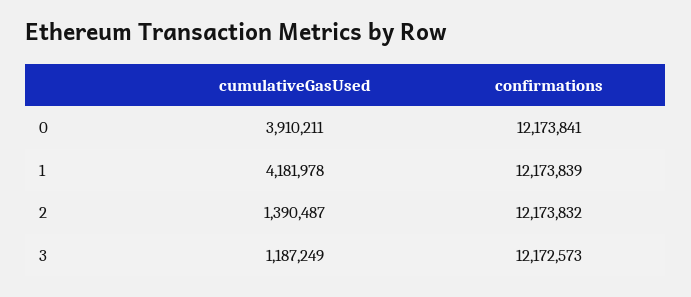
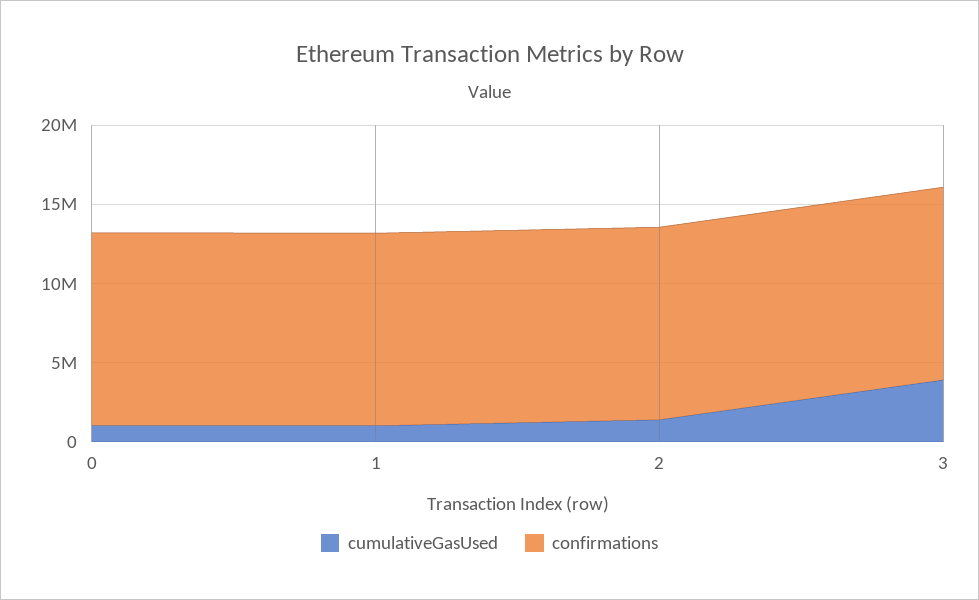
cumulativeGasUsed, 0: 3910211 -> 1000000
cumulativeGasUsed, 1: 4181978 -> 1000000
cumulativeGasUsed, 3: 1187249 -> 4000000

